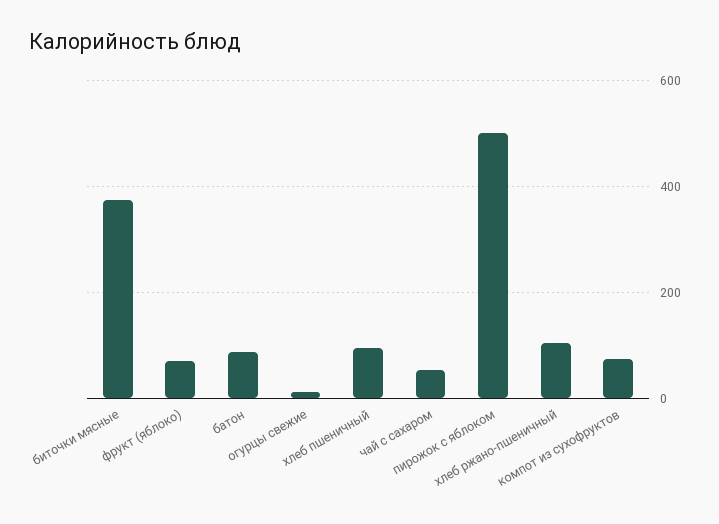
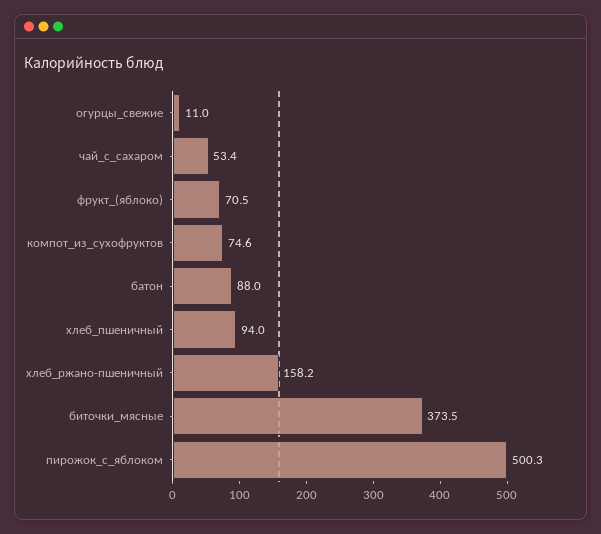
хлеб ржано-пшеничный: 100 -> 158.2

